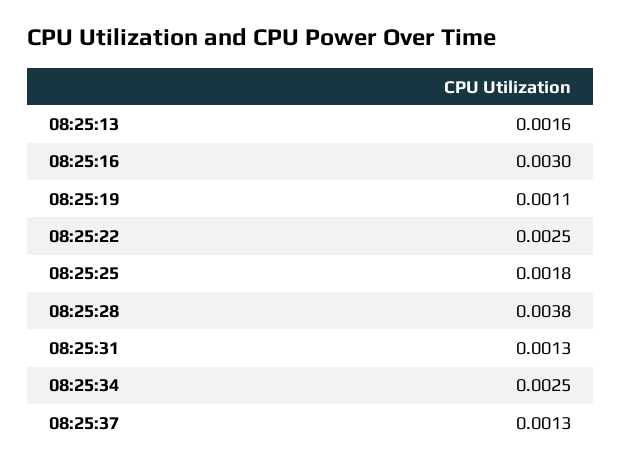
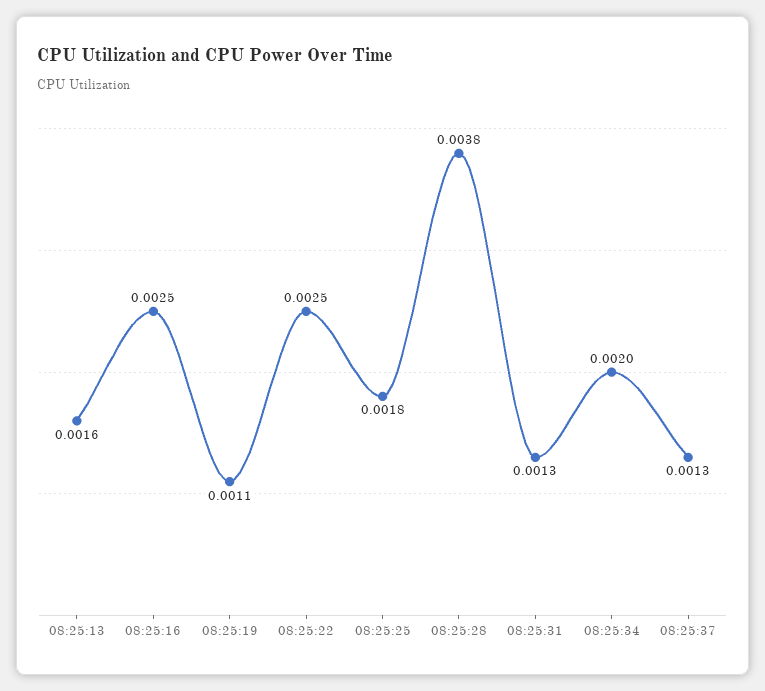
08:25:16: 0.003 -> 0.0025
08:25:34: 0.0025 -> 0.002

